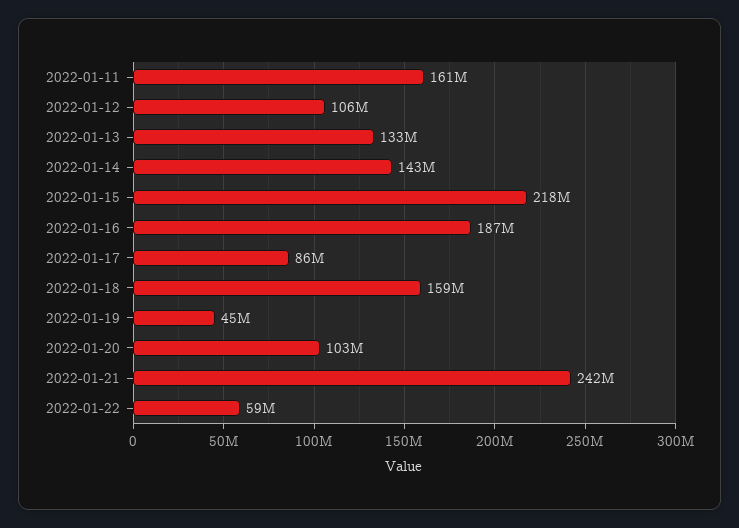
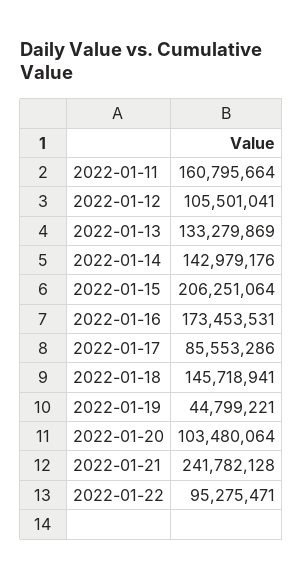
2022-01-15: 218000000 -> 206251064
2022-01-16: 187000000 -> 173453531
2022-01-18: 159000000 -> 145718941
2022-01-22: 59000000 -> 95275471

